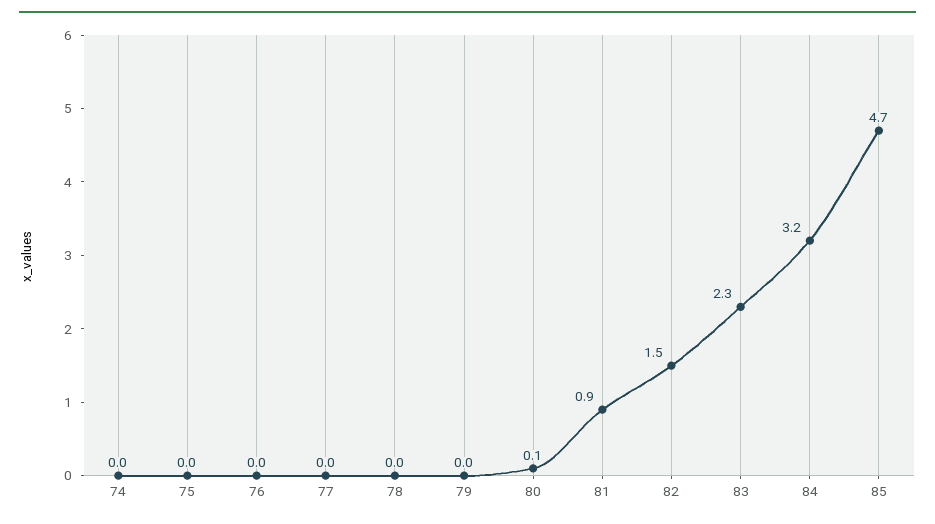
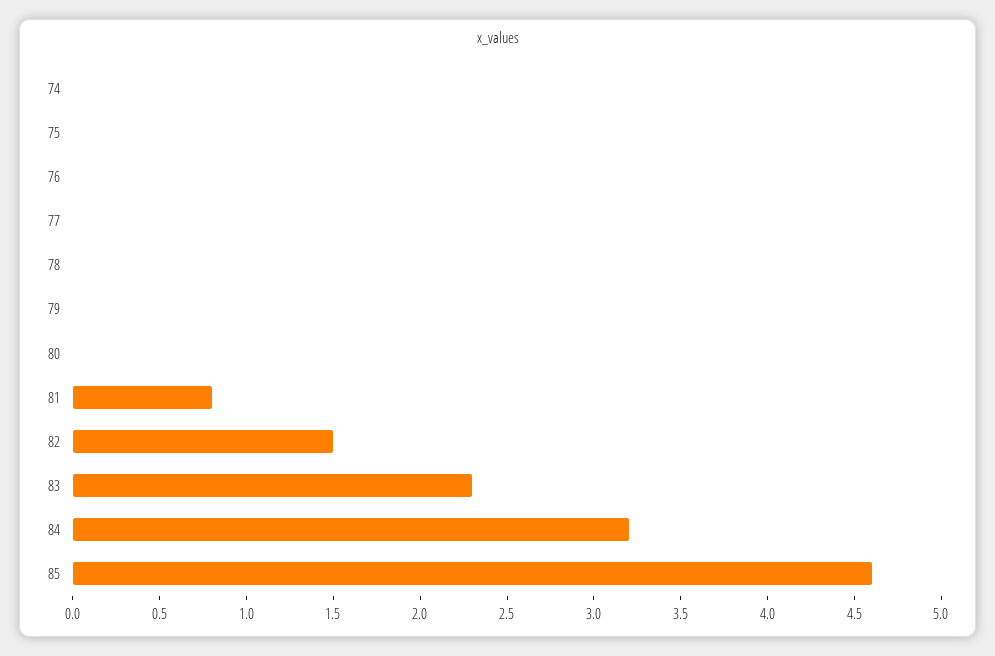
80: 0.1 -> 0
81: 0.9 -> 0.8
85: 4.7 -> 4.6

